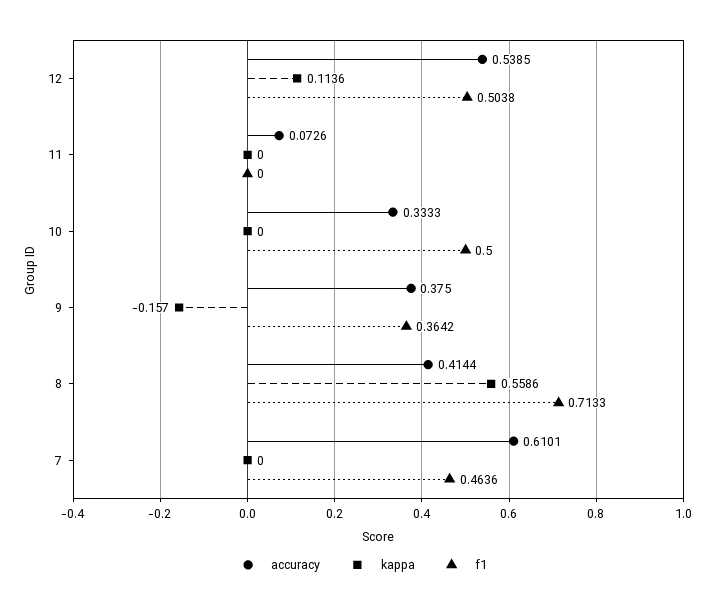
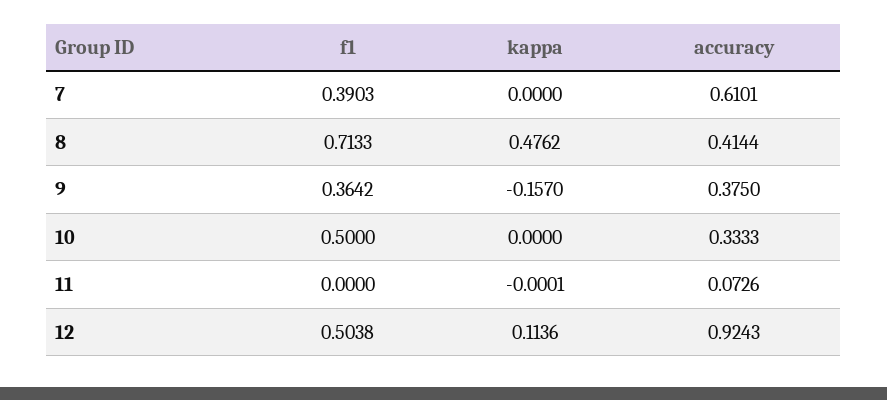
accuracy, 12: 0.5385 -> 0.9243
kappa, 11: 0 -> -0.0001
kappa, 8: 0.5586 -> 0.4762
f1, 7: 0.4636 -> 0.3903

